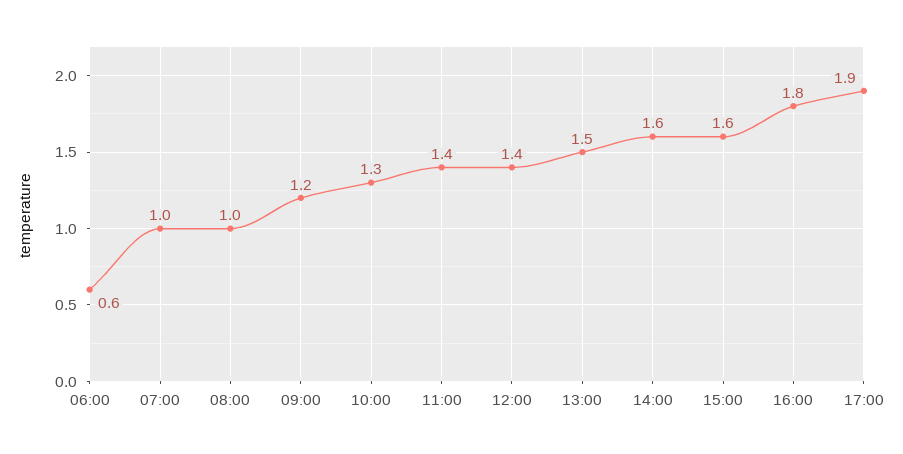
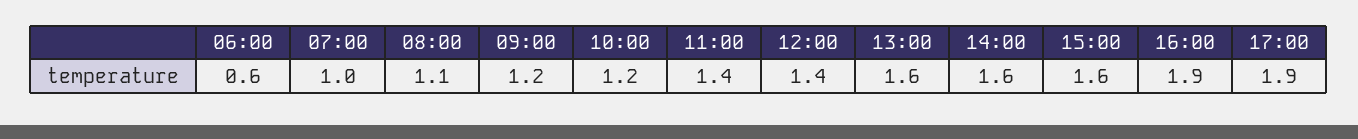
08:00: 1 -> 1.1
10:00: 1.3 -> 1.2
13:00: 1.5 -> 1.6
16:00: 1.8 -> 1.9

